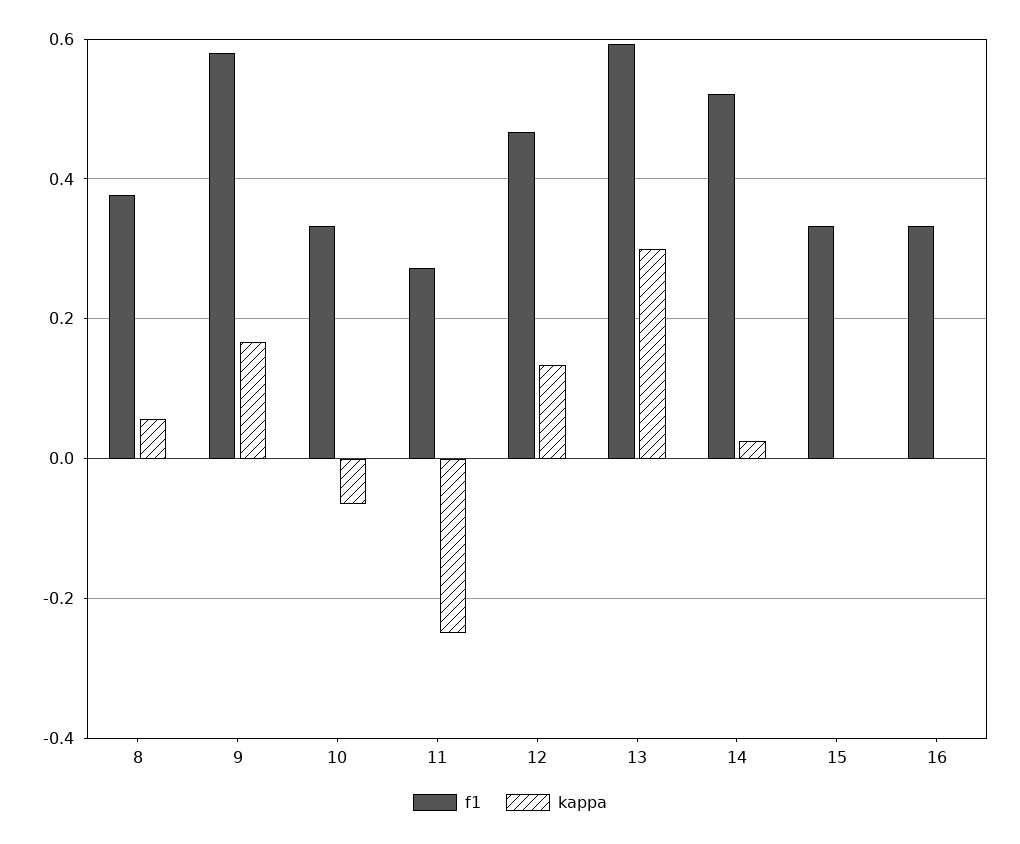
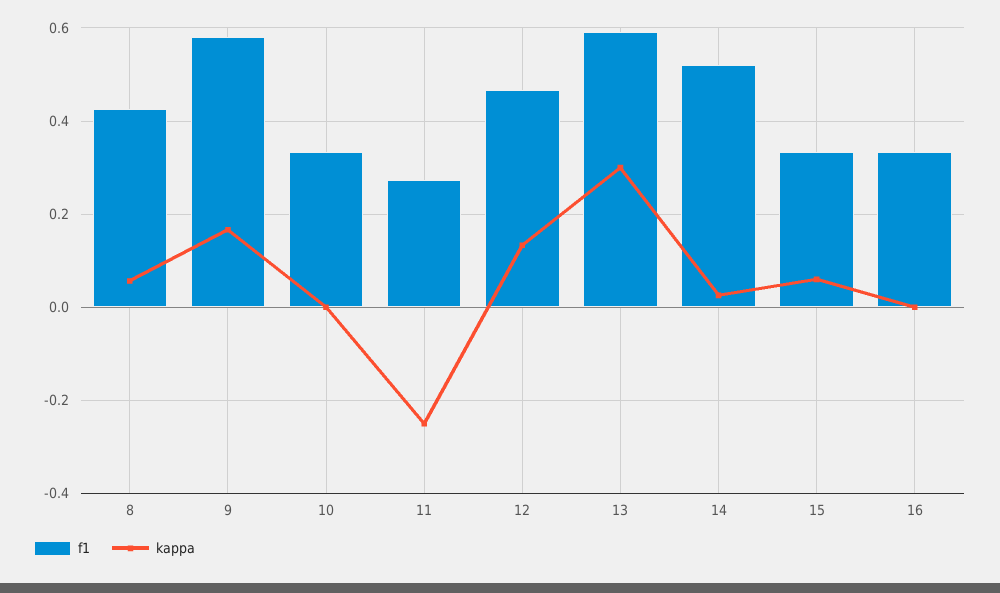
f1, 8: 0.38 -> 0.42
kappa, 10: -0.06 -> 0
kappa, 15: 0 -> 0.06

